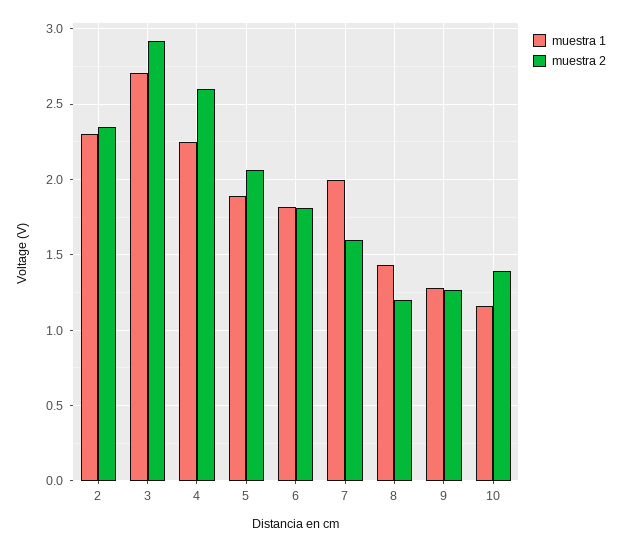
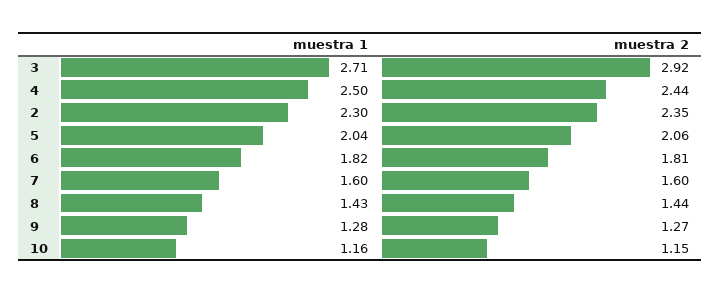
muestra 1, 4: 2.25 -> 2.5
muestra 2, 4: 2.6 -> 2.44
muestra 1, 5: 1.9 -> 2.04
muestra 1, 7: 2 -> 1.6
muestra 2, 8: 1.2 -> 1.44
muestra 2, 10: 1.4 -> 1.15

